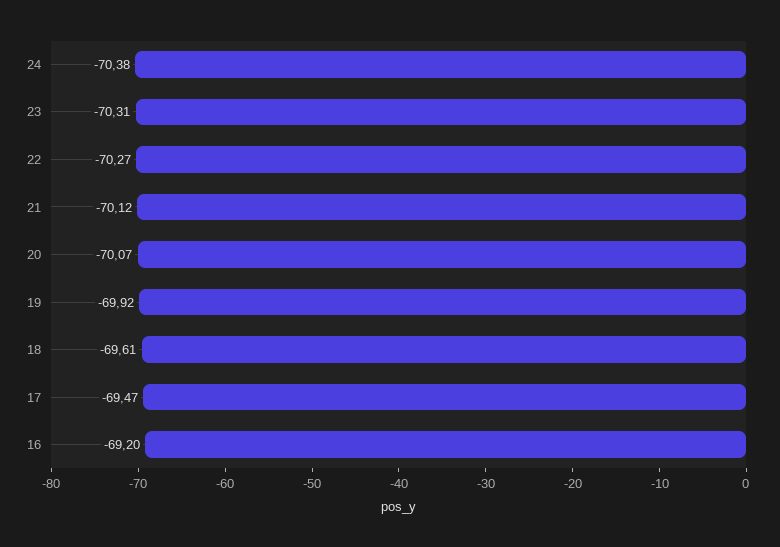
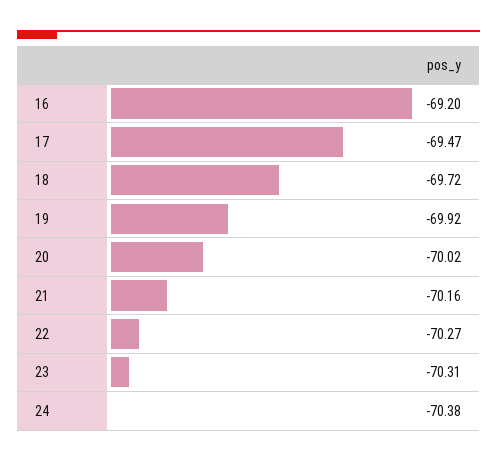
21: -70.12 -> -70.16
20: -70.07 -> -70.02
18: -69.61 -> -69.72

